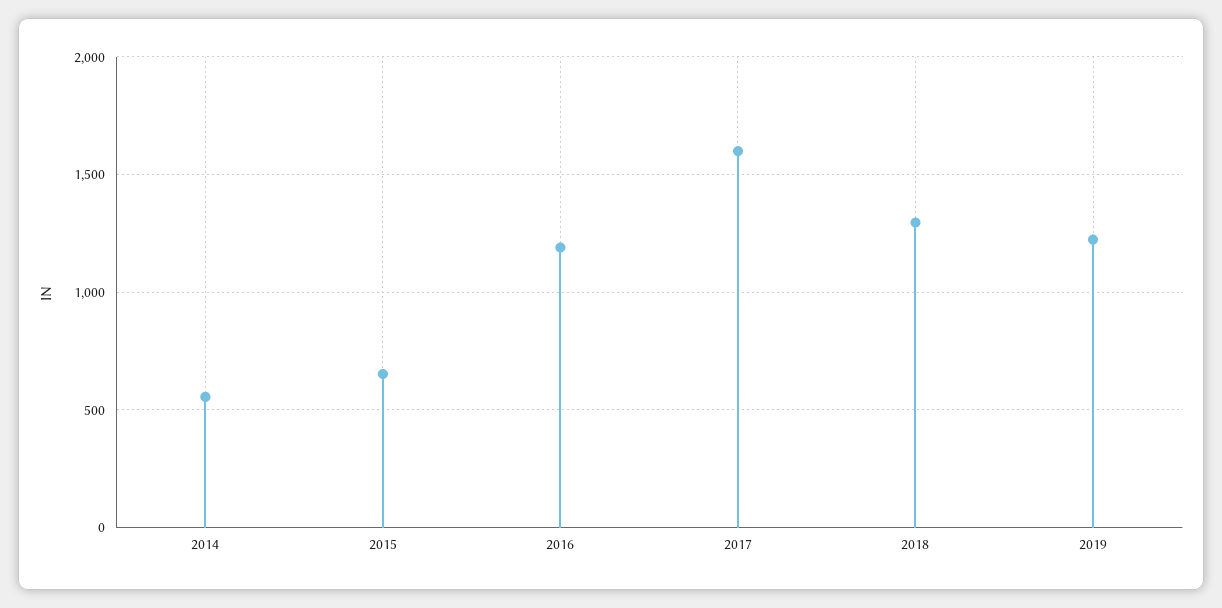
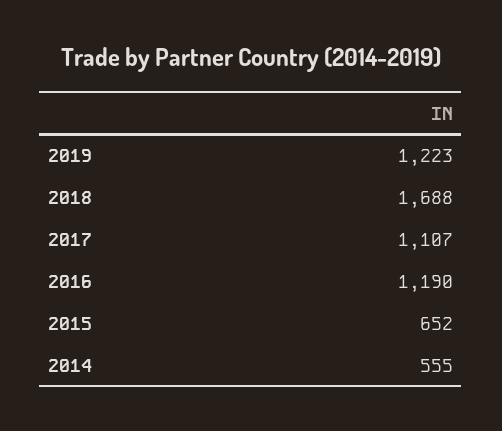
2017: 1600 -> 1107
2018: 1300 -> 1688

